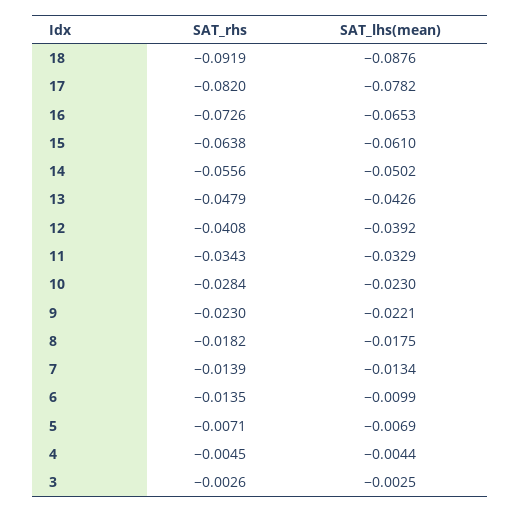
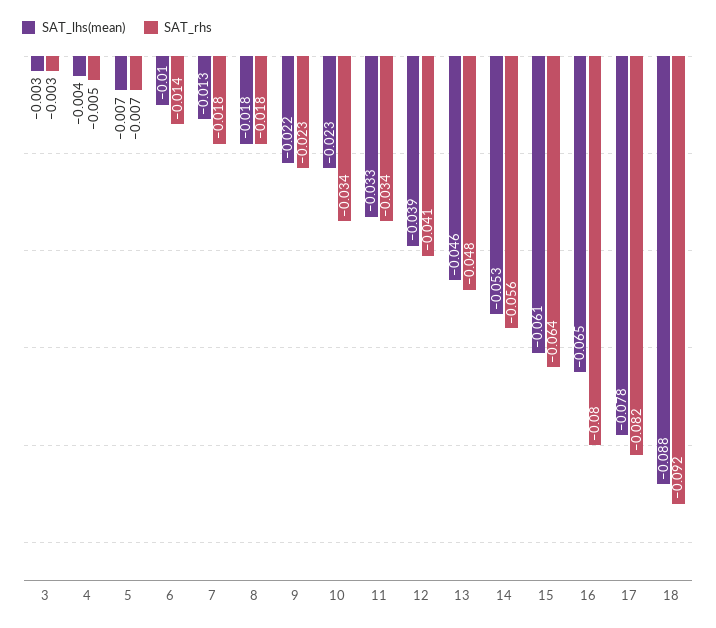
SAT_rhs, 16: -0.0726 -> -0.08
SAT_lhs(mean), 14: -0.0502 -> -0.053
SAT_lhs(mean), 13: -0.0426 -> -0.046
SAT_rhs, 10: -0.0284 -> -0.034
SAT_rhs, 7: -0.0139 -> -0.018

